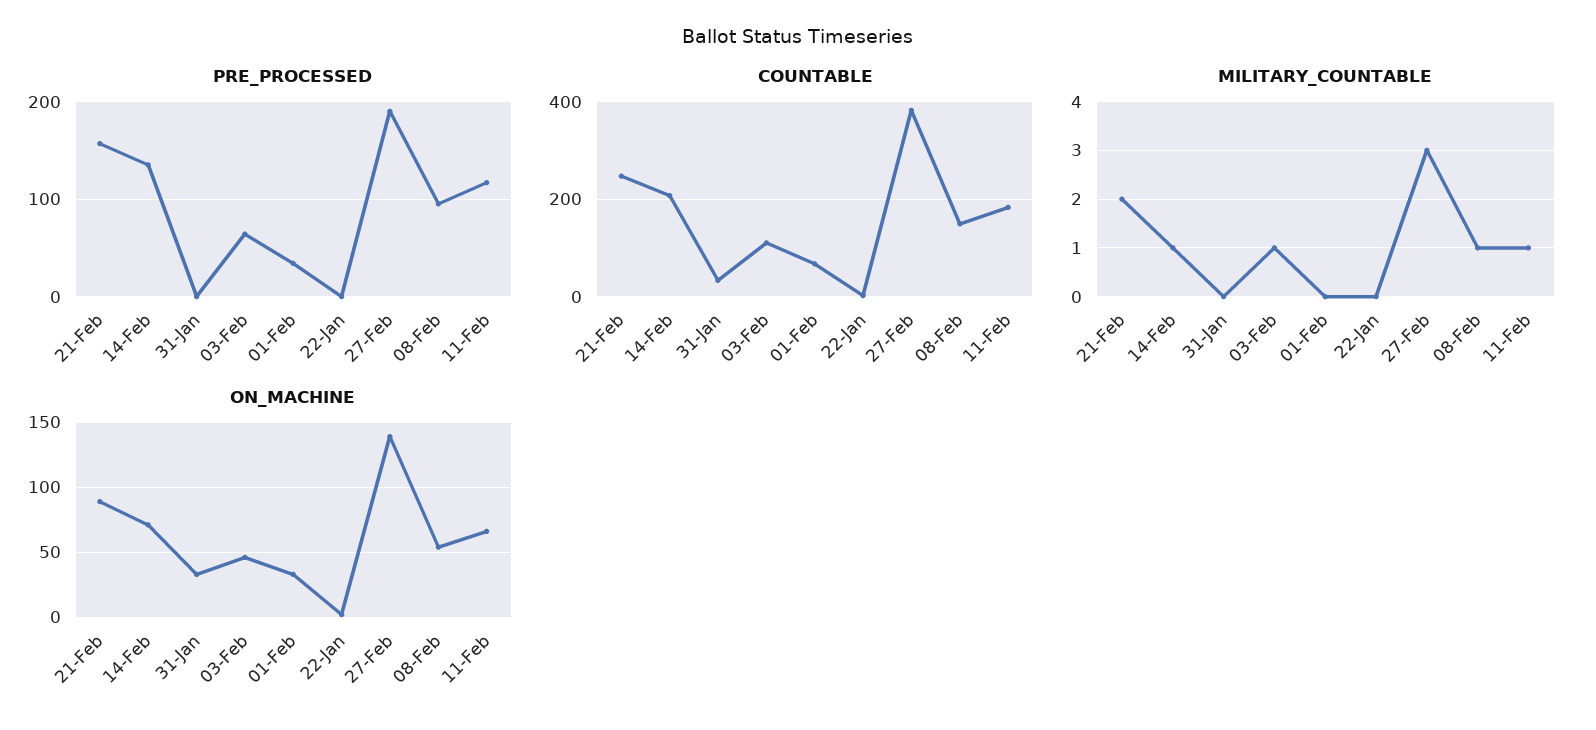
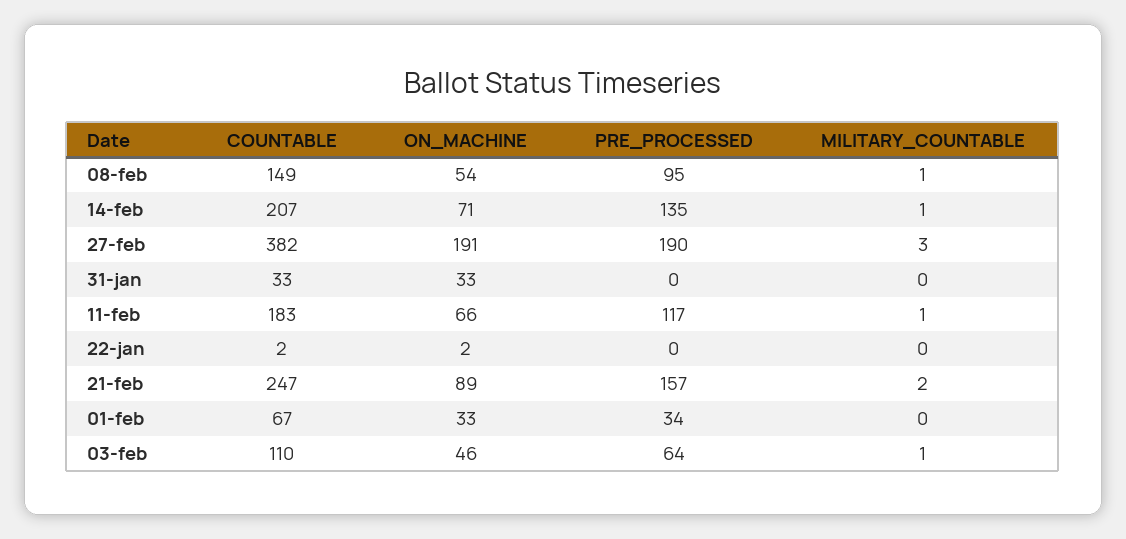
ON_MACHINE, 27-Feb: 140 -> 191

